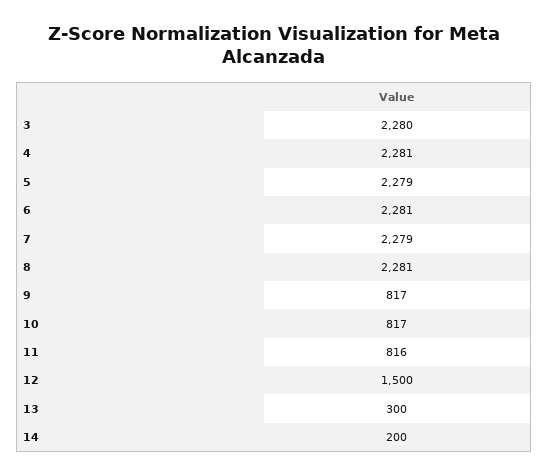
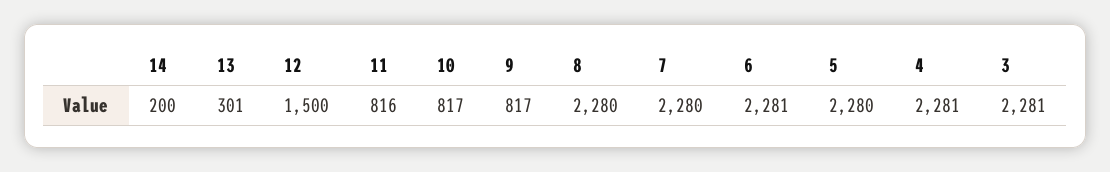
3: 2280 -> 2281
5: 2279 -> 2280
7: 2279 -> 2280
8: 2281 -> 2280
13: 300 -> 301

